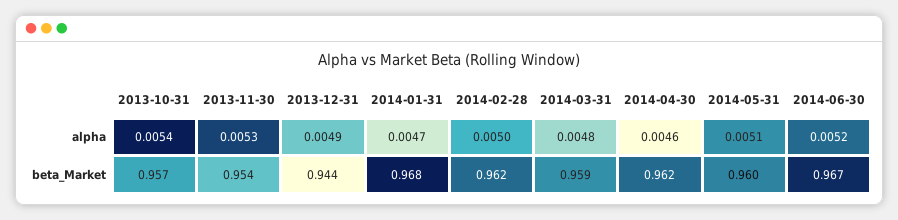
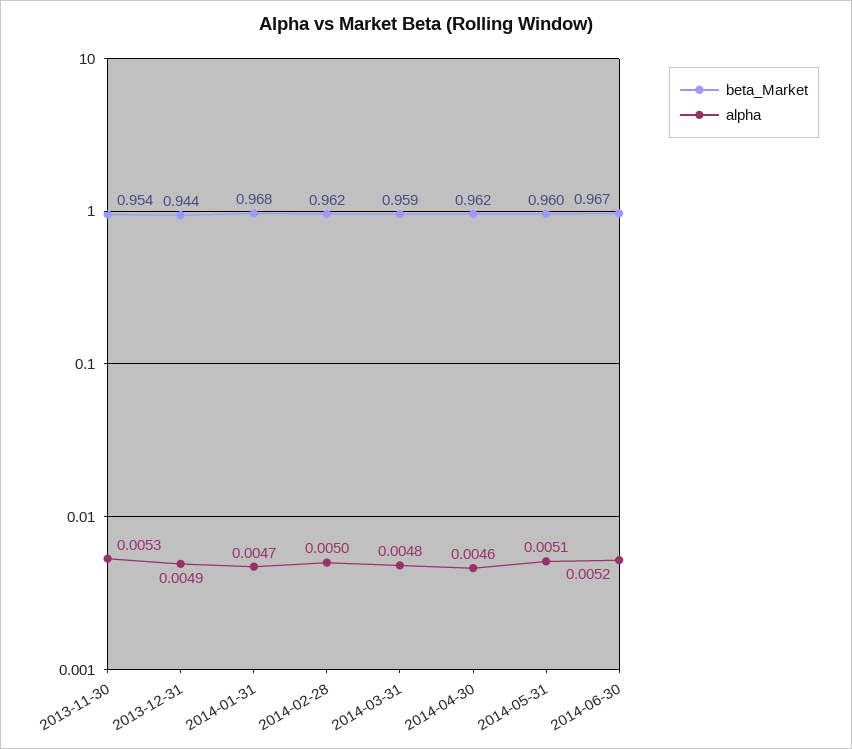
alpha, 2013-10-31: 0.0054 -> none
beta_Market, 2013-10-31: 0.957 -> none

